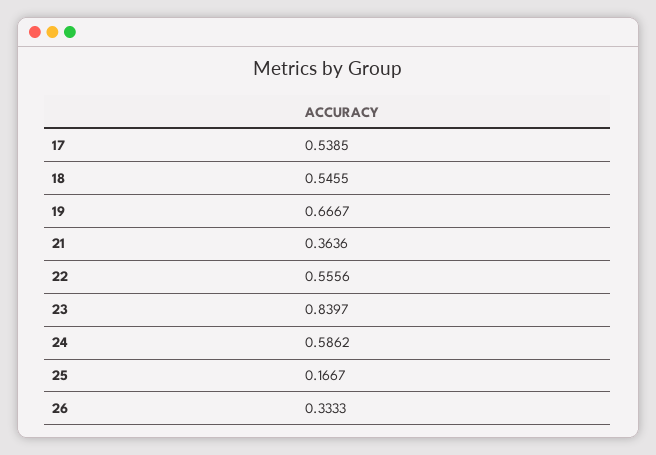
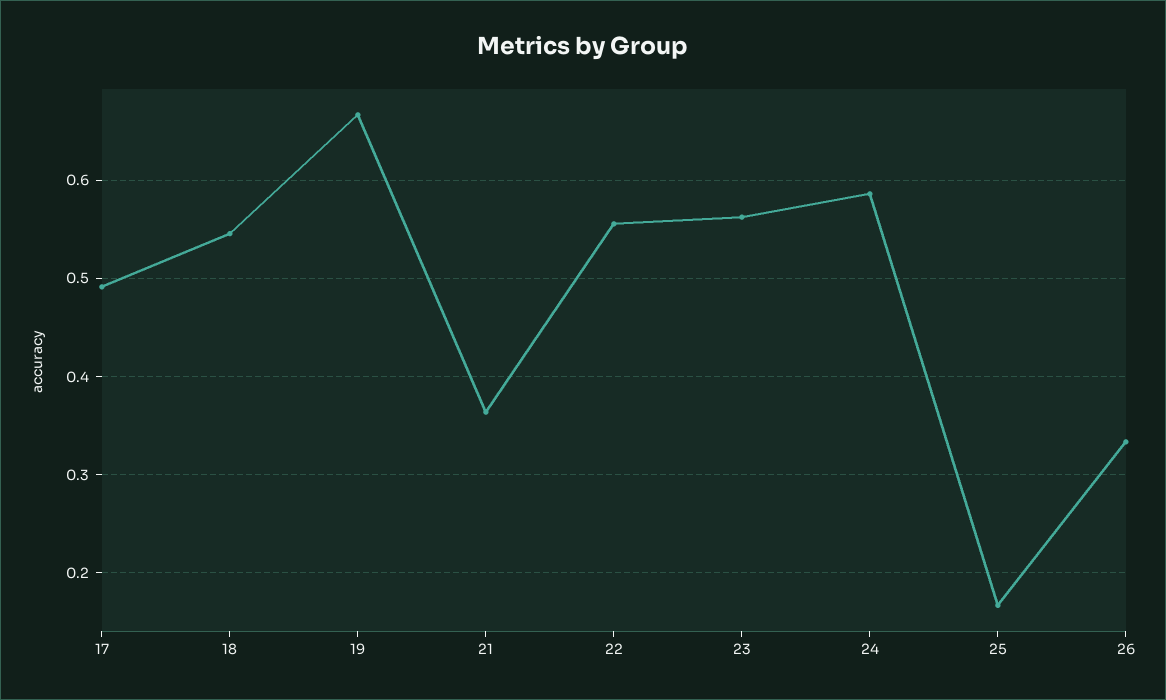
17: 0.5385 -> 0.49
23: 0.8397 -> 0.56

